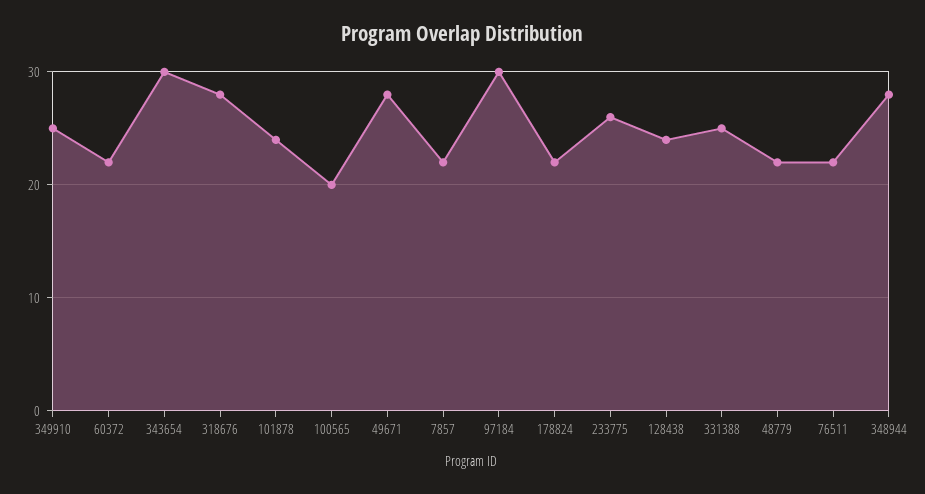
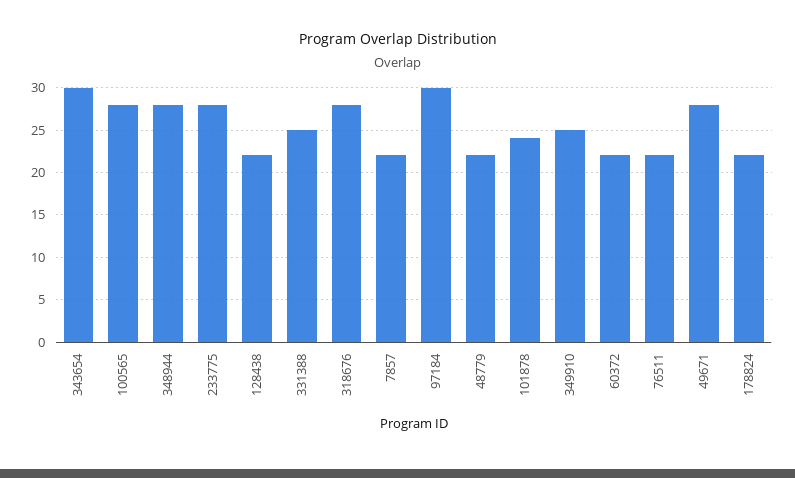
100565: 20 -> 28
233775: 26 -> 28
128438: 24 -> 22

